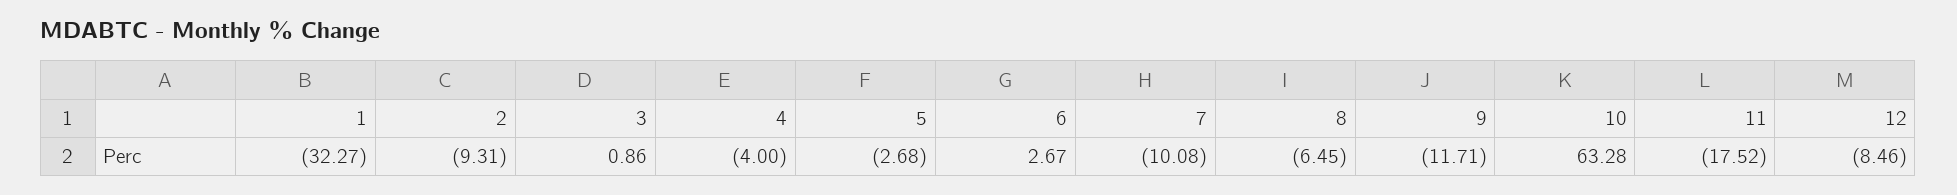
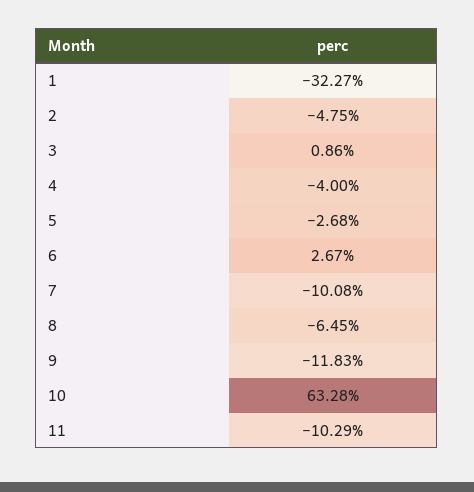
2: -9.31 -> -4.75
9: -11.71 -> -11.83
11: -17.52 -> -10.29
12: -8.46 -> none

